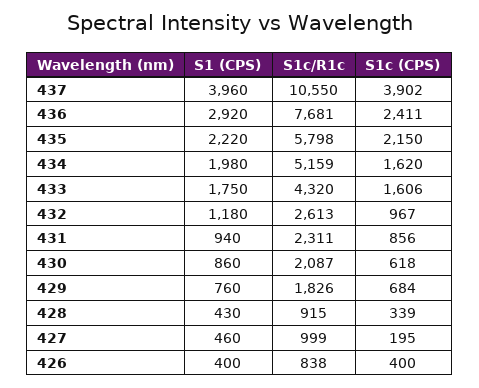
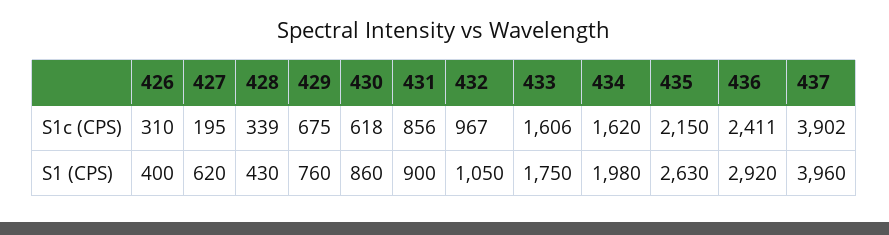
S1c/R1c, 437: 10550 -> none
S1c/R1c, 436: 7681 -> none
S1 (CPS), 435: 2220 -> 2630
S1c/R1c, 435: 5798 -> none
S1c/R1c, 434: 5159 -> none
S1c/R1c, 433: 4320 -> none
S1 (CPS), 432: 1180 -> 1050
S1c/R1c, 432: 2613 -> none
S1 (CPS), 431: 940 -> 900
S1c/R1c, 431: 2311 -> none
S1c/R1c, 430: 2087 -> none
S1c/R1c, 429: 1826 -> none
S1c (CPS), 429: 684 -> 675
S1c/R1c, 428: 915 -> none
S1 (CPS), 427: 460 -> 620
S1c/R1c, 427: 999 -> none
S1c/R1c, 426: 838 -> none
S1c (CPS), 426: 400 -> 310

